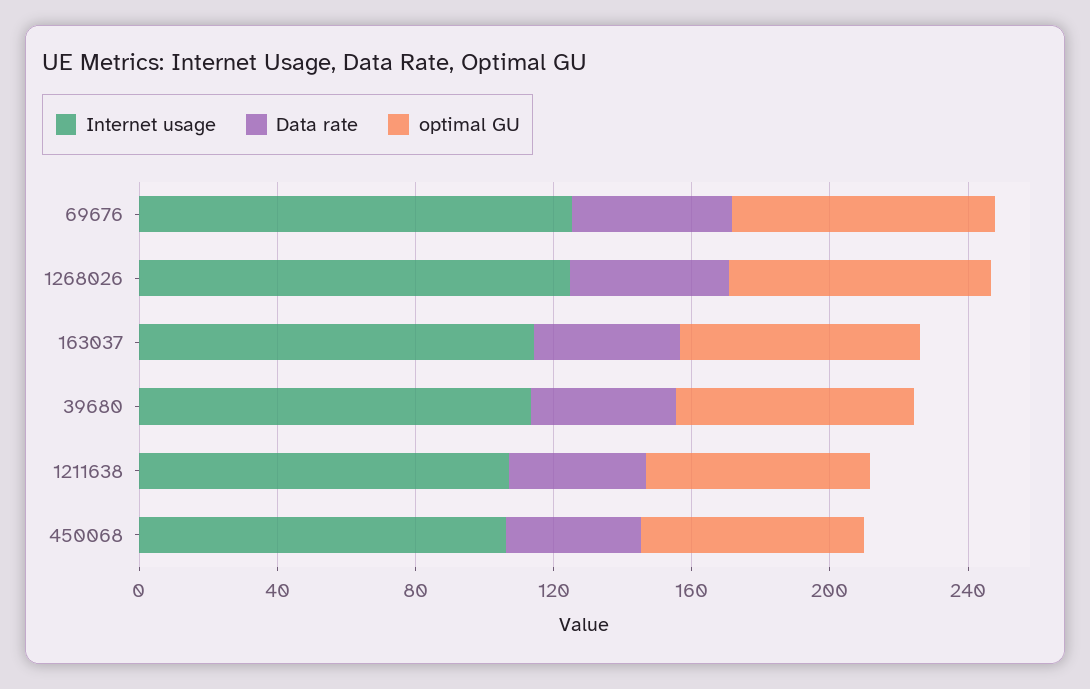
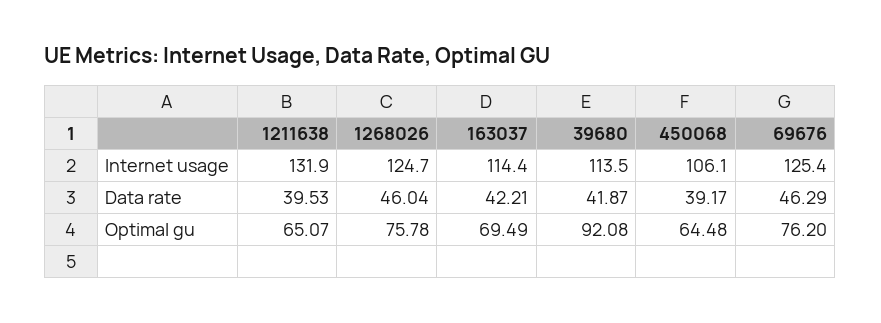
optimal GU, 39680: 70 -> 92.08
Internet usage, 1211638: 110 -> 131.9

